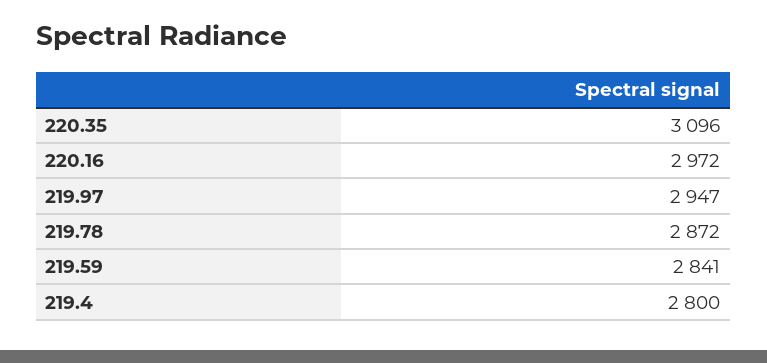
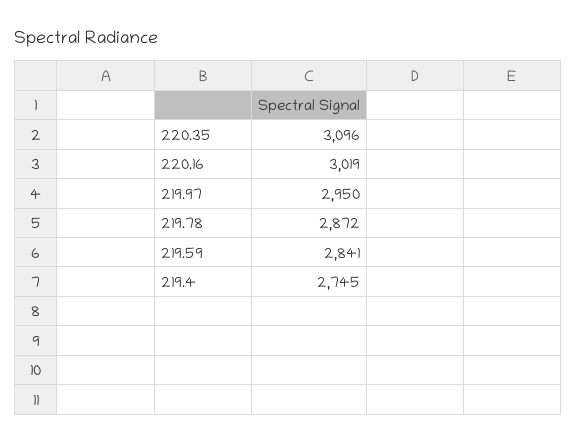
220.16: 2972 -> 3019
219.97: 2947 -> 2950
219.4: 2800 -> 2745

